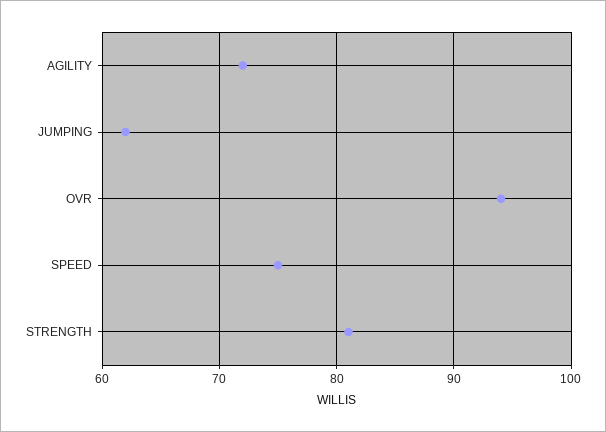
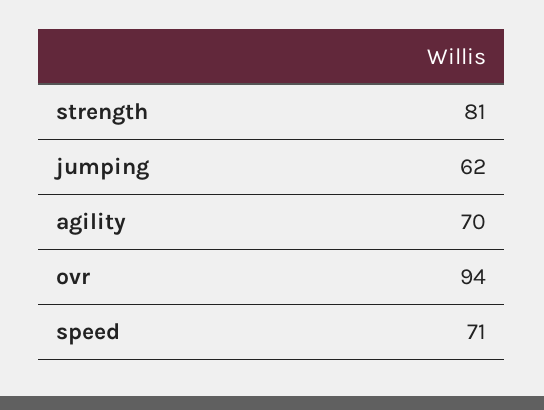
AGILITY: 72 -> 70
SPEED: 75 -> 71

